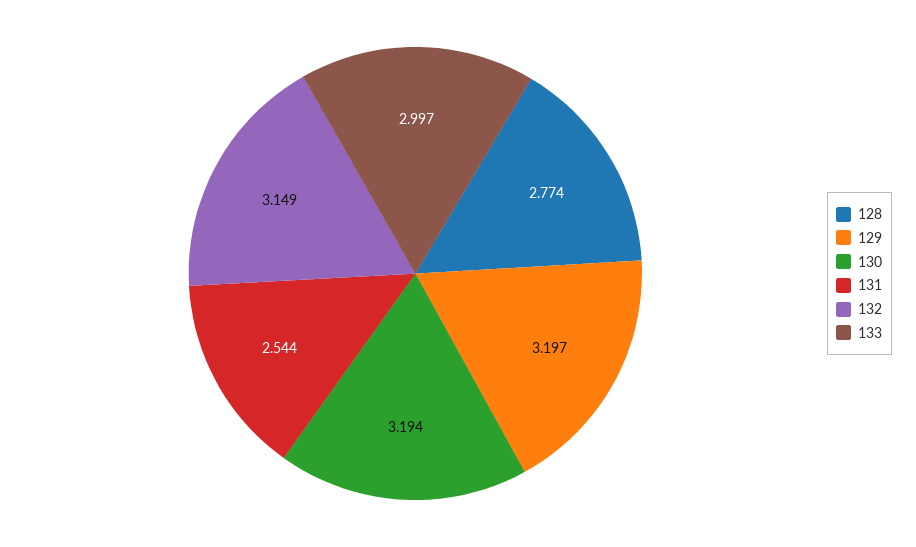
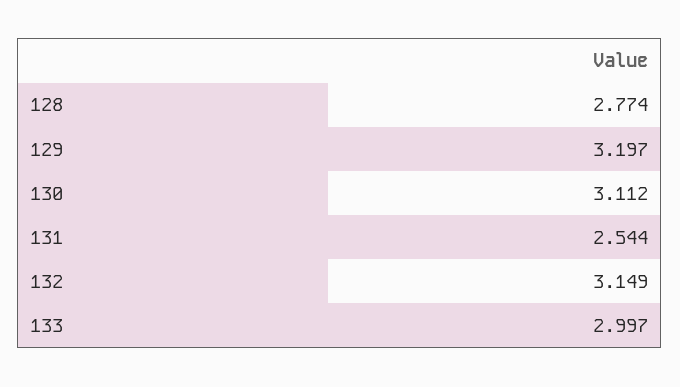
130: 3.194 -> 3.112

